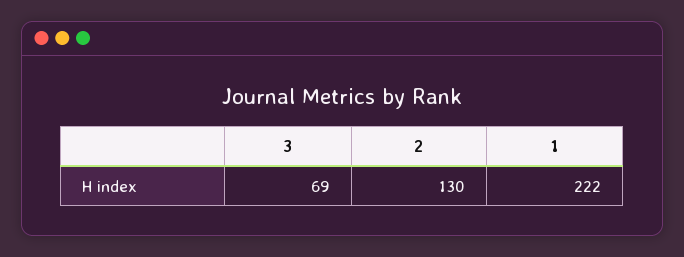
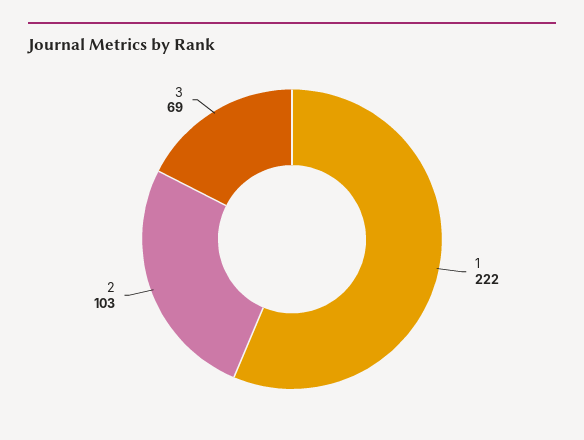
2: 130 -> 103

